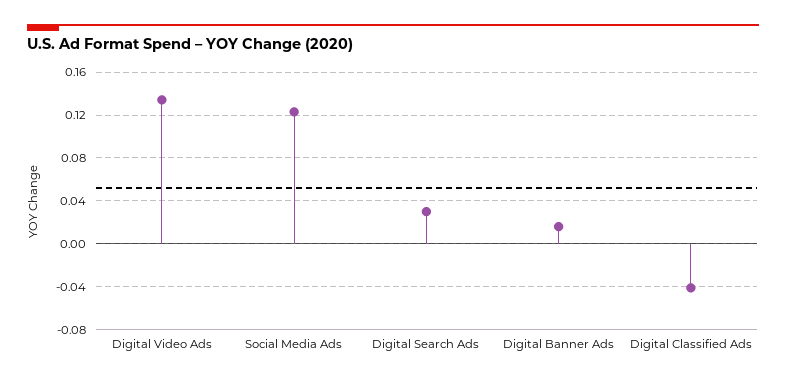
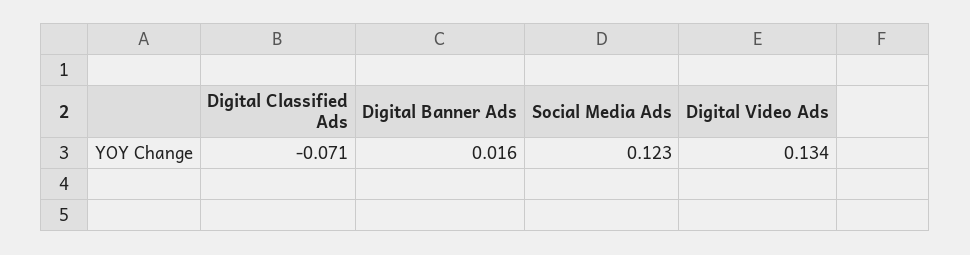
Digital Search Ads: 0.03 -> none
Digital Classified Ads: -0.04 -> -0.071

